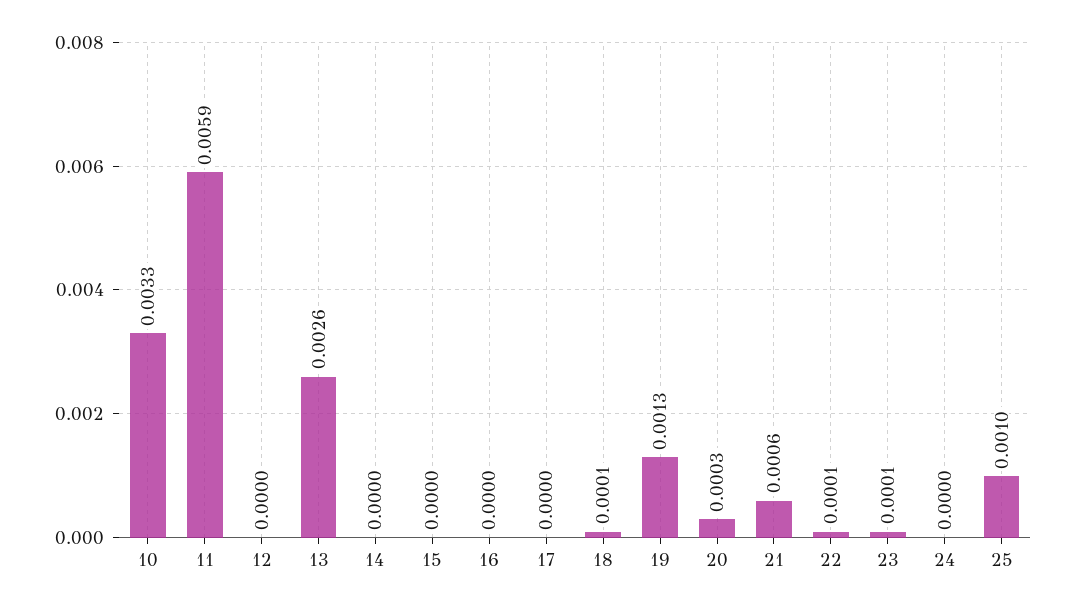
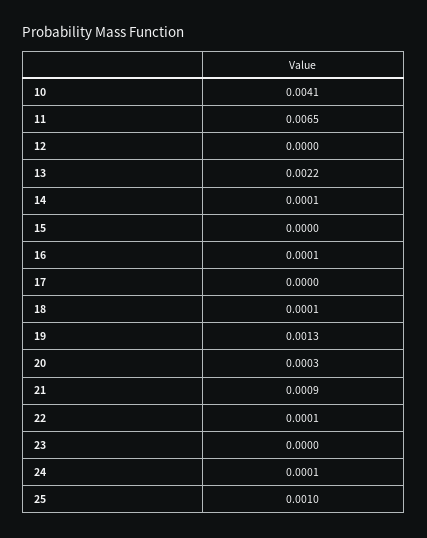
10: 0.0033 -> 0.0041
11: 0.0059 -> 0.0065
13: 0.0026 -> 0.0022
14: 0 -> 0.0001
16: 0 -> 0.0001
21: 0.0006 -> 0.0009
23: 0.0001 -> 0
24: 0 -> 0.0001

